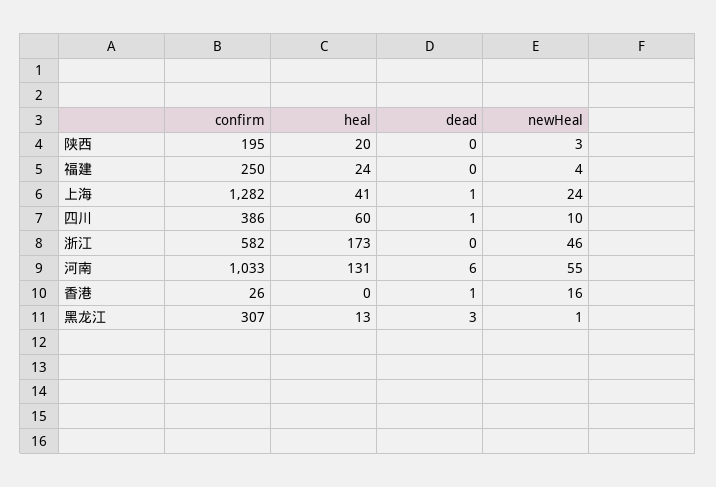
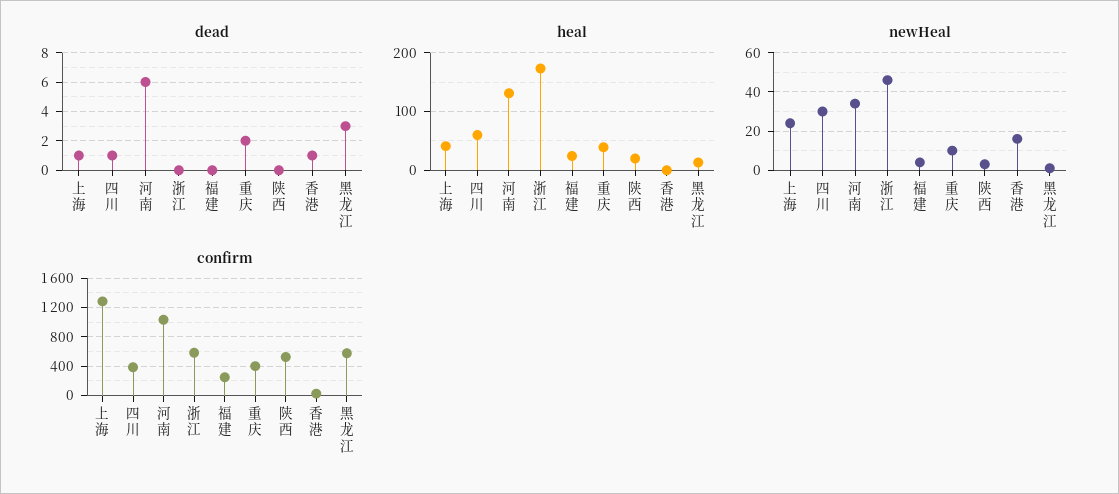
confirm, 陕西: 195 -> 500
newHeal, 四川: 10 -> 30
newHeal, 河南: 55 -> 35
confirm, 黑龙江: 307 -> 600
dead, 重庆: none -> 2
heal, 重庆: none -> 40
newHeal, 重庆: none -> 10
confirm, 重庆: none -> 400

